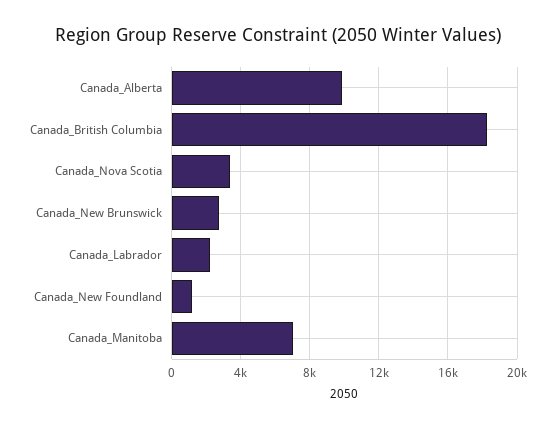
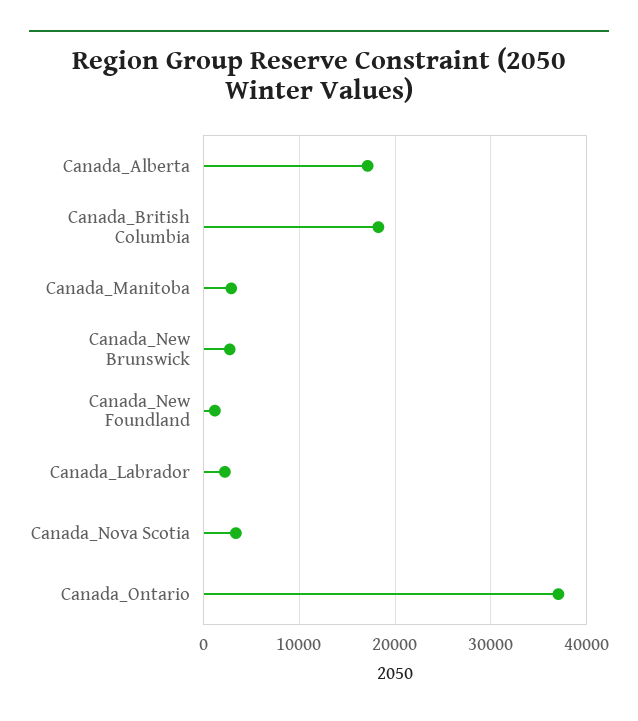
Canada_Alberta: 10000 -> 17000
Canada_Manitoba: 7000 -> 3000
Canada_Ontario: none -> 37000

